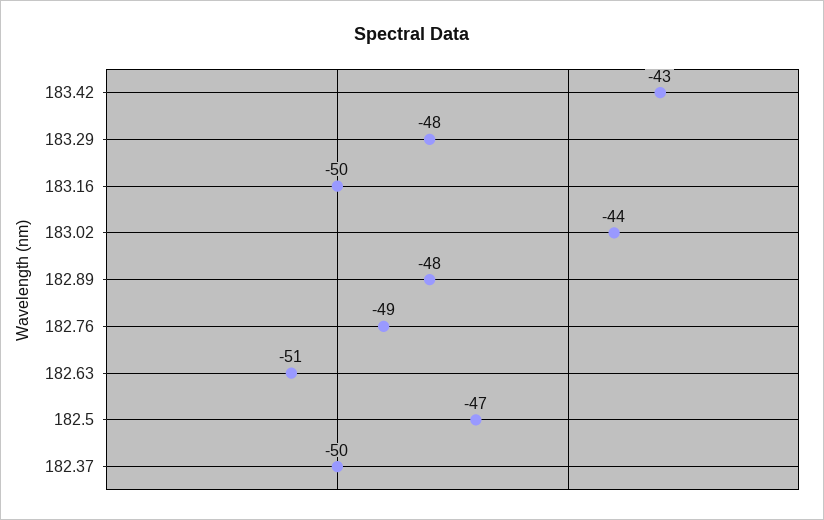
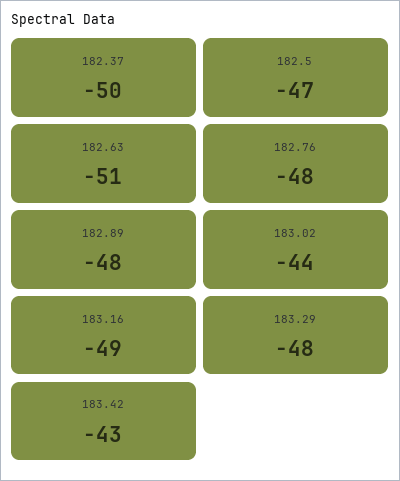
183.16: -50 -> -49
182.76: -49 -> -48

